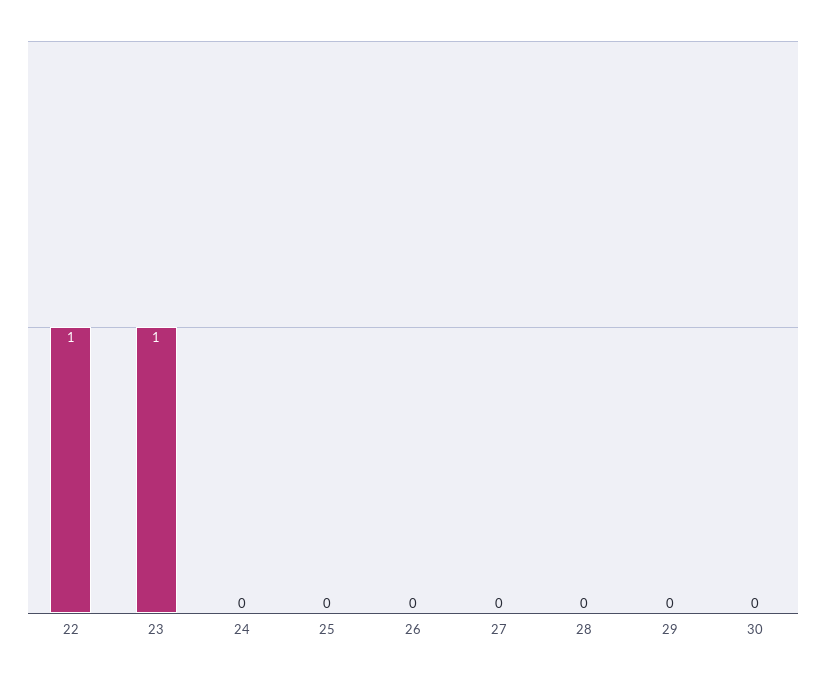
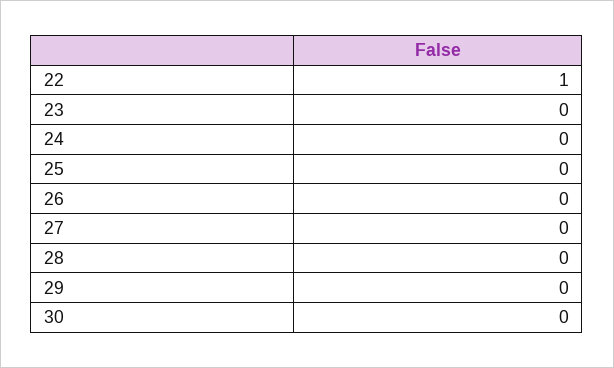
23: 1 -> 0

